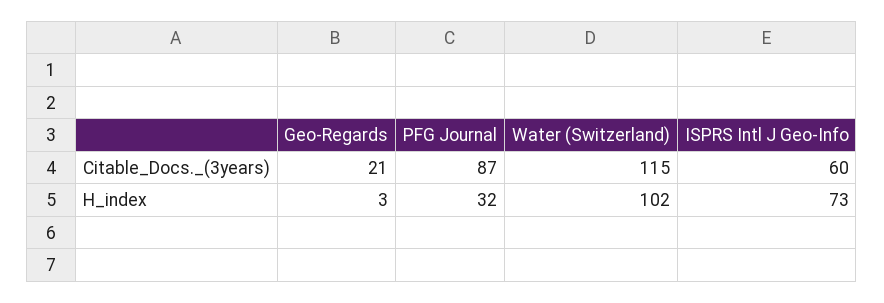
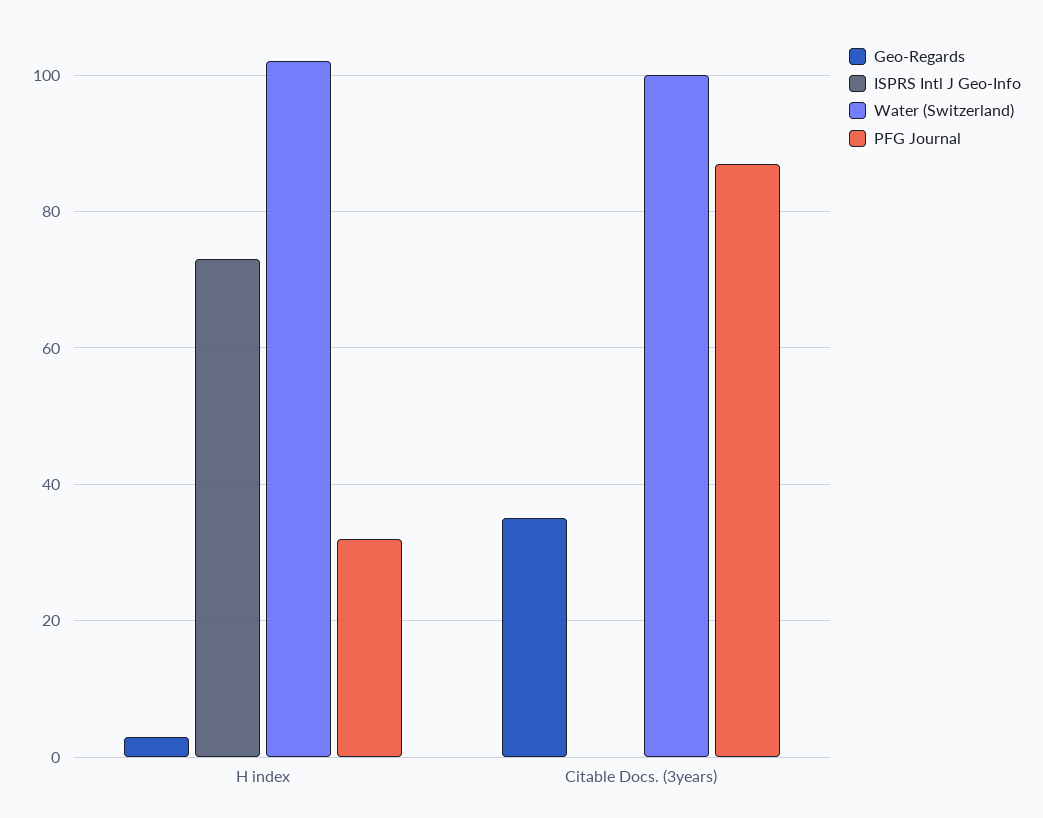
Geo-Regards, Citable_Docs._(3years): 21 -> 35
Water (Switzerland), Citable_Docs._(3years): 115 -> 100
ISPRS Intl J Geo-Info, Citable_Docs._(3years): 60 -> 0

